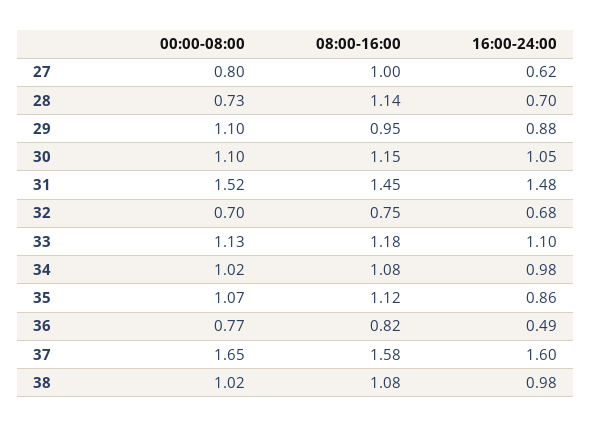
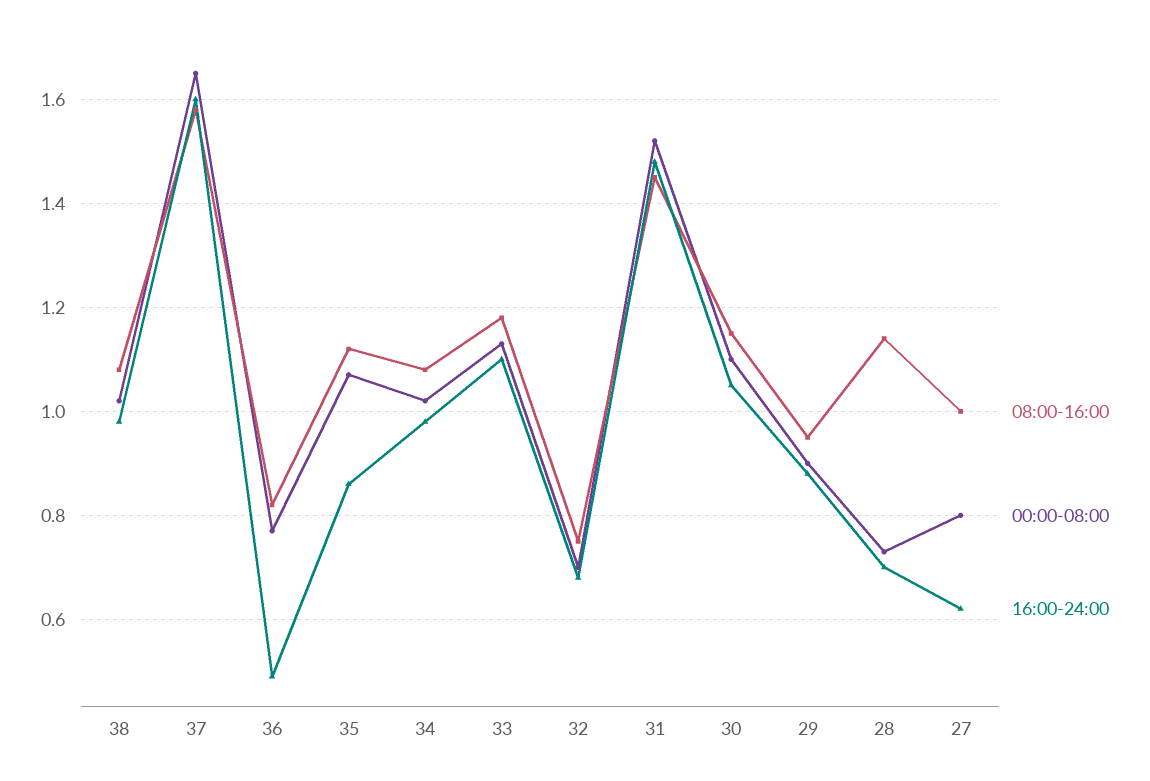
00:00-08:00, 29: 1.1 -> 0.9

